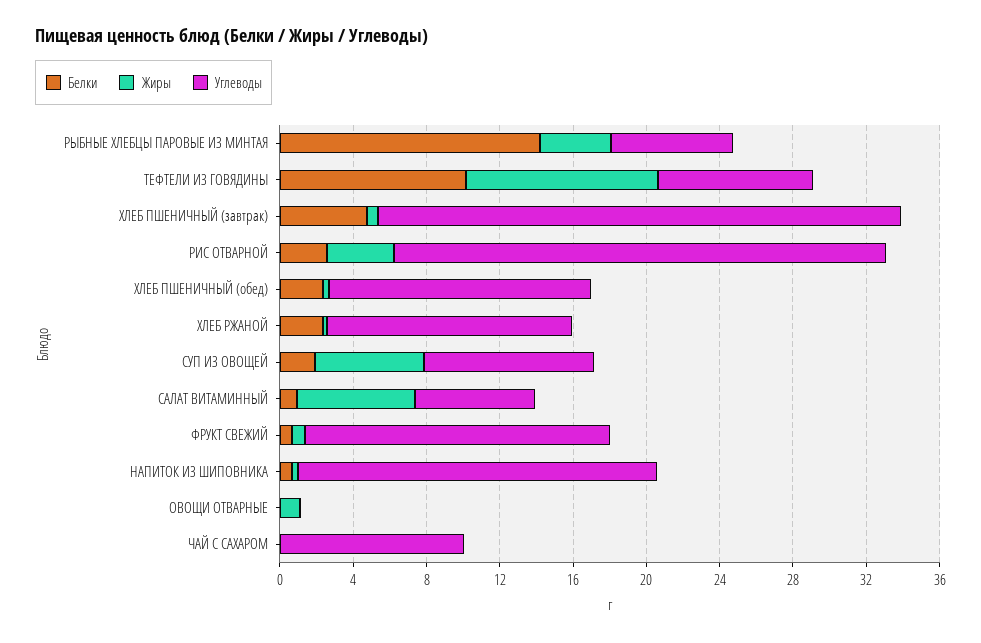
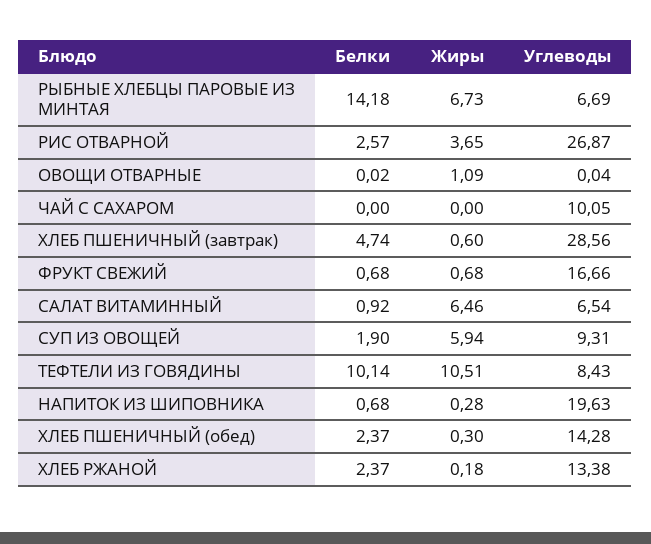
Жиры, РЫБНЫЕ ХЛЕБЦЫ ПАРОВЫЕ ИЗ МИНТАЯ: 4 -> 6.73

